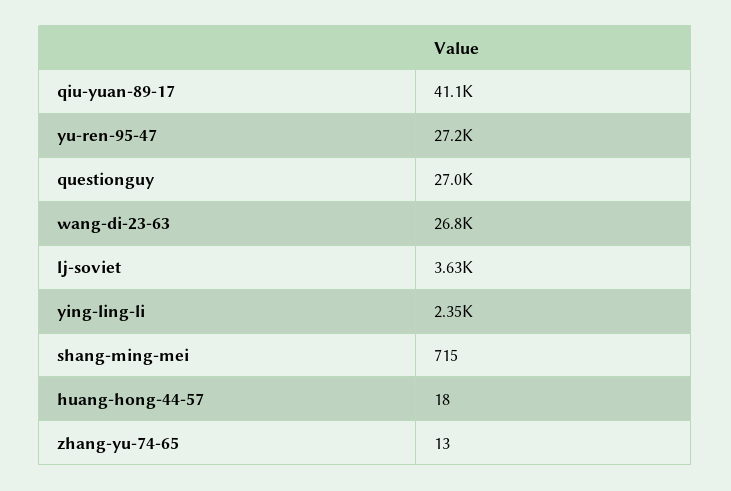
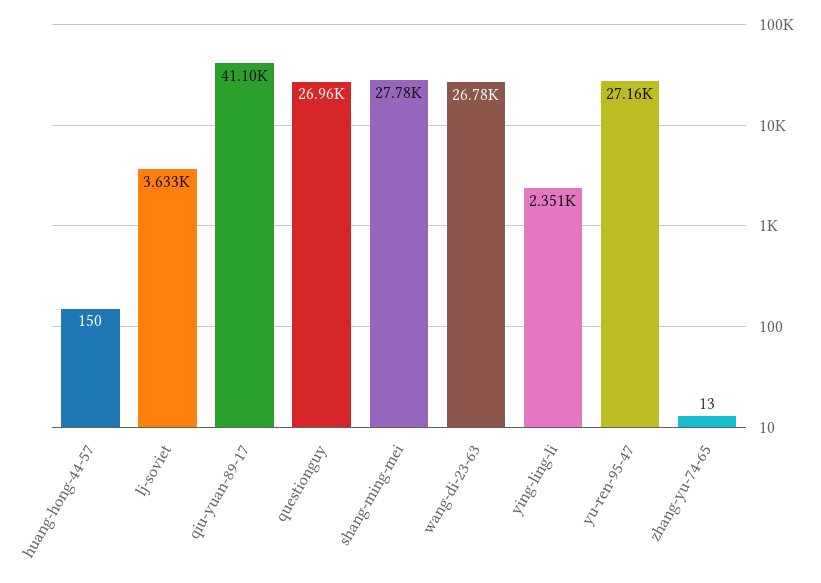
shang-ming-mei: 715 -> 27780
huang-hong-44-57: 18 -> 150

